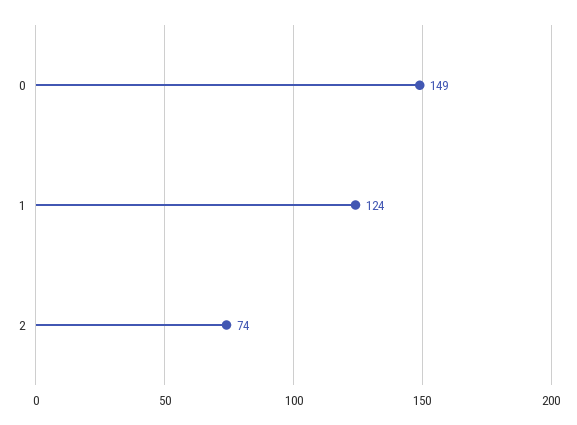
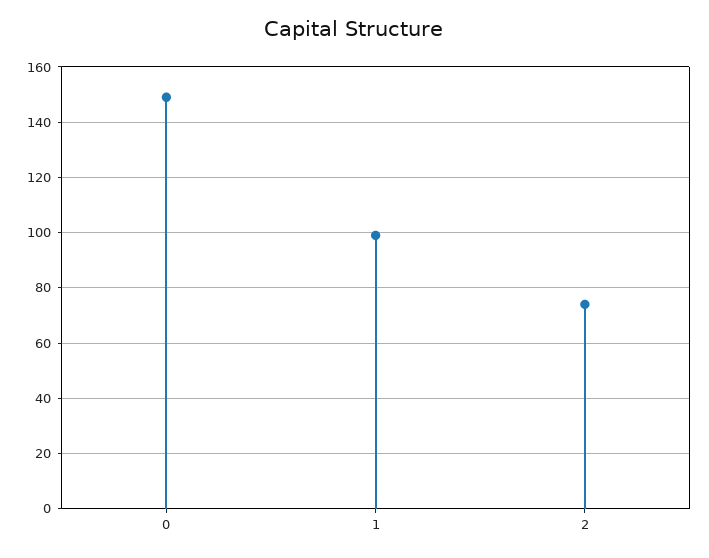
1: 124 -> 100

